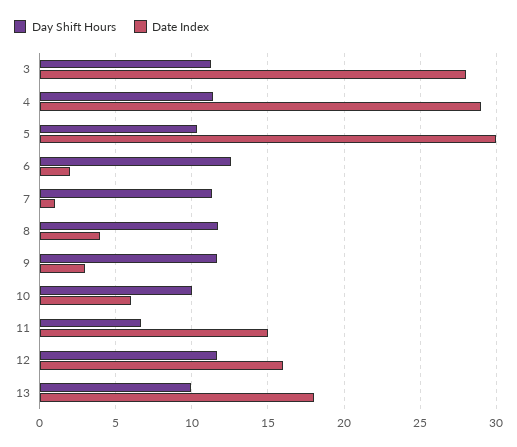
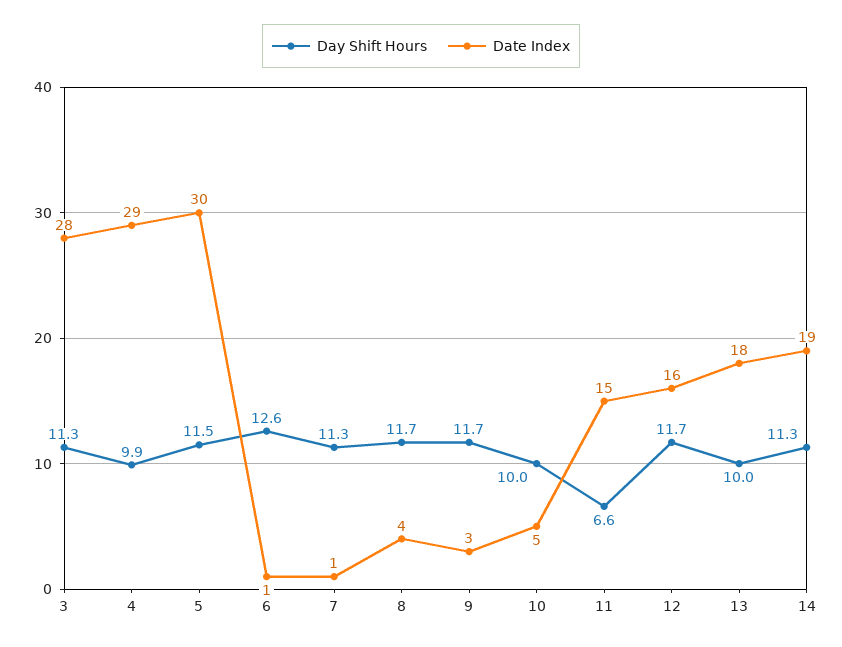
Day Shift Hours, 4: 11.5 -> 9.9
Day Shift Hours, 5: 10.5 -> 11.5
Date Index, 6: 2 -> 1
Date Index, 10: 6 -> 5
Day Shift Hours, 14: none -> 11.3
Date Index, 14: none -> 19

